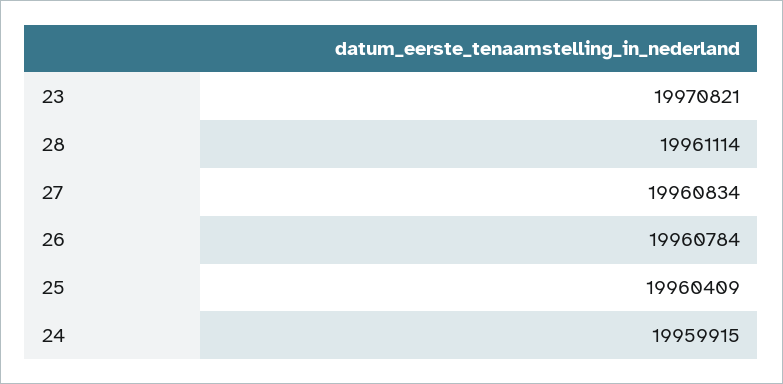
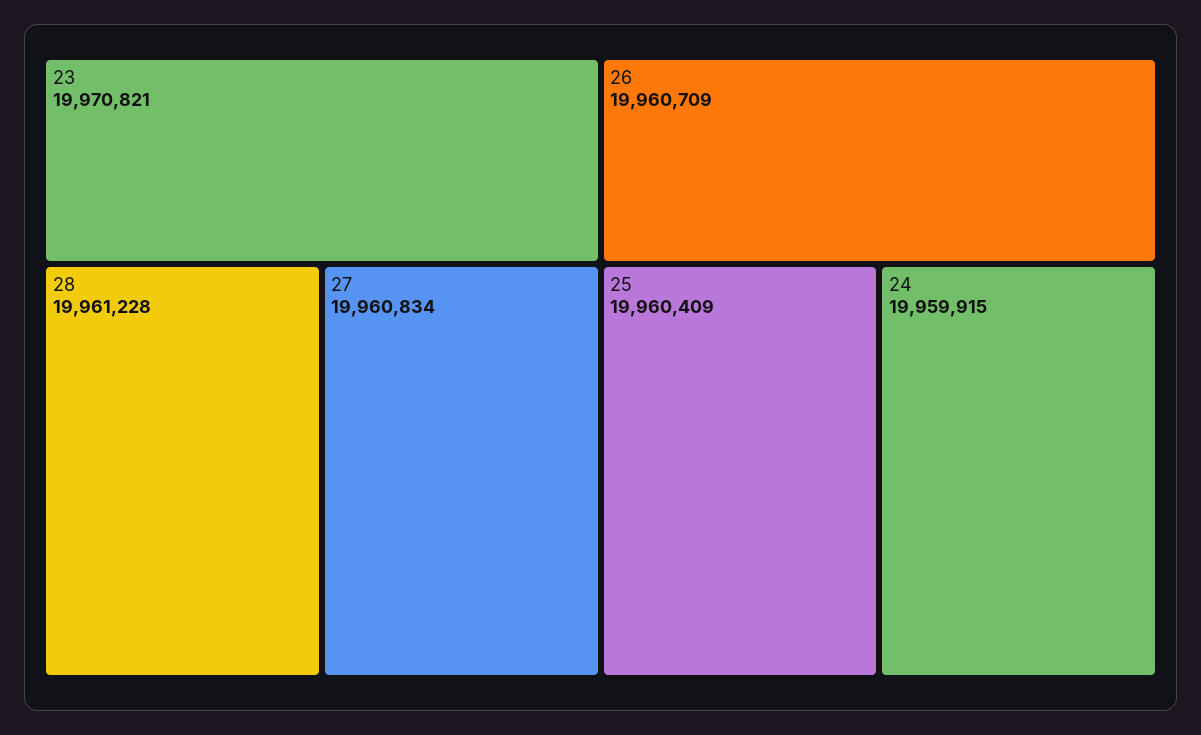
28: 19961114 -> 19961228
26: 19960784 -> 19960709

